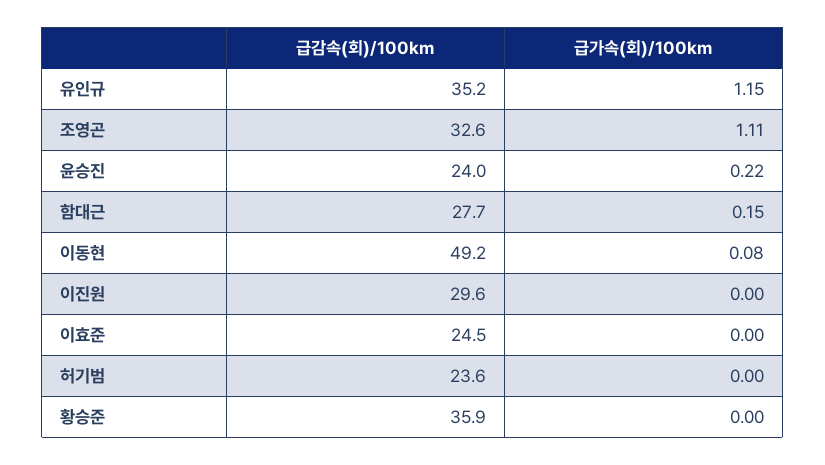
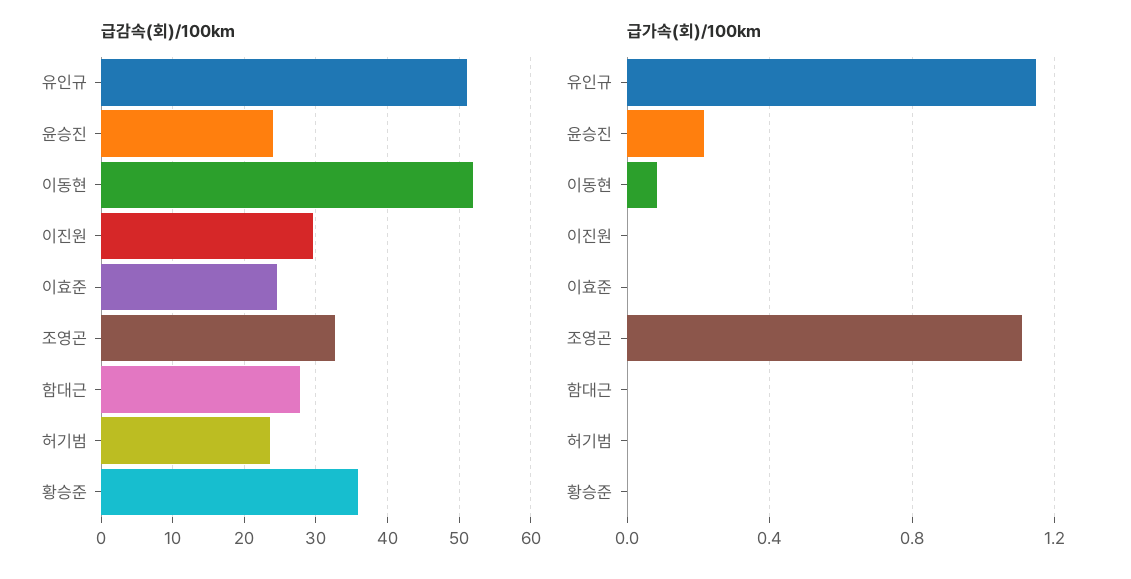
급감속(회)/100km, 유인규: 35.2 -> 51
급가속(회)/100km, 함대근: 0.15 -> 0
급감속(회)/100km, 이동현: 49.2 -> 52

